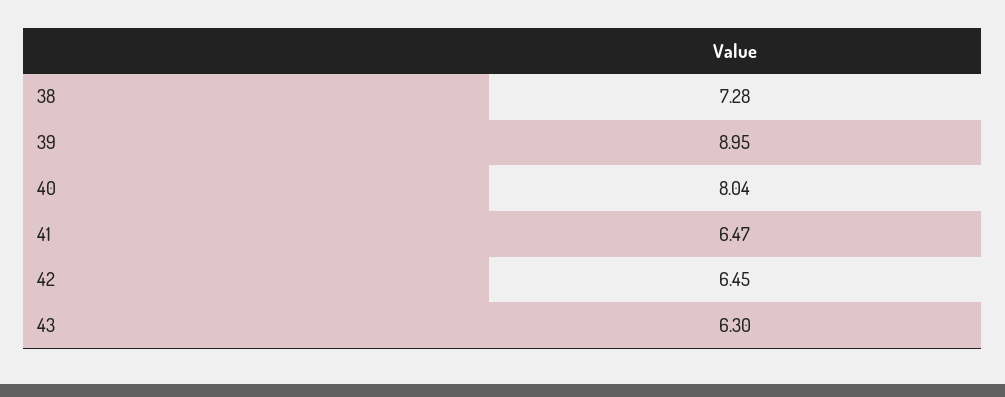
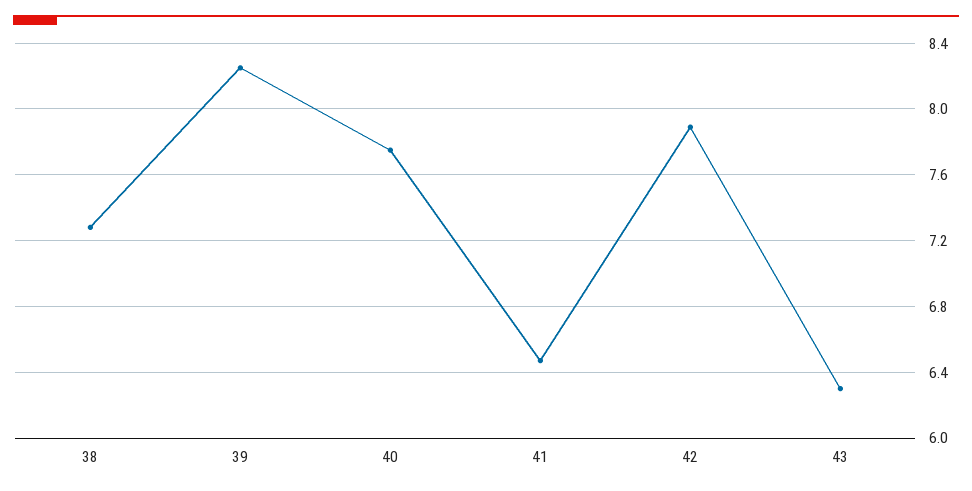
39: 8.95 -> 8.25
40: 8.04 -> 7.75
42: 6.45 -> 7.9

